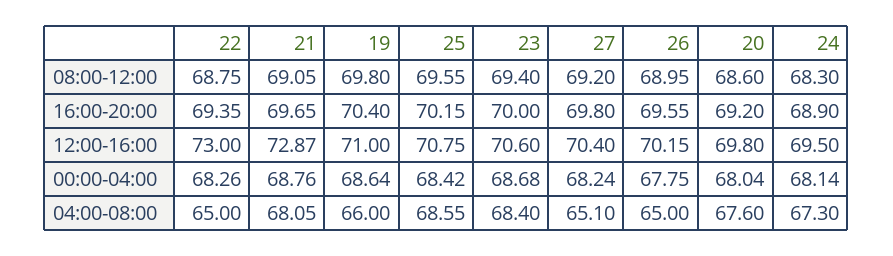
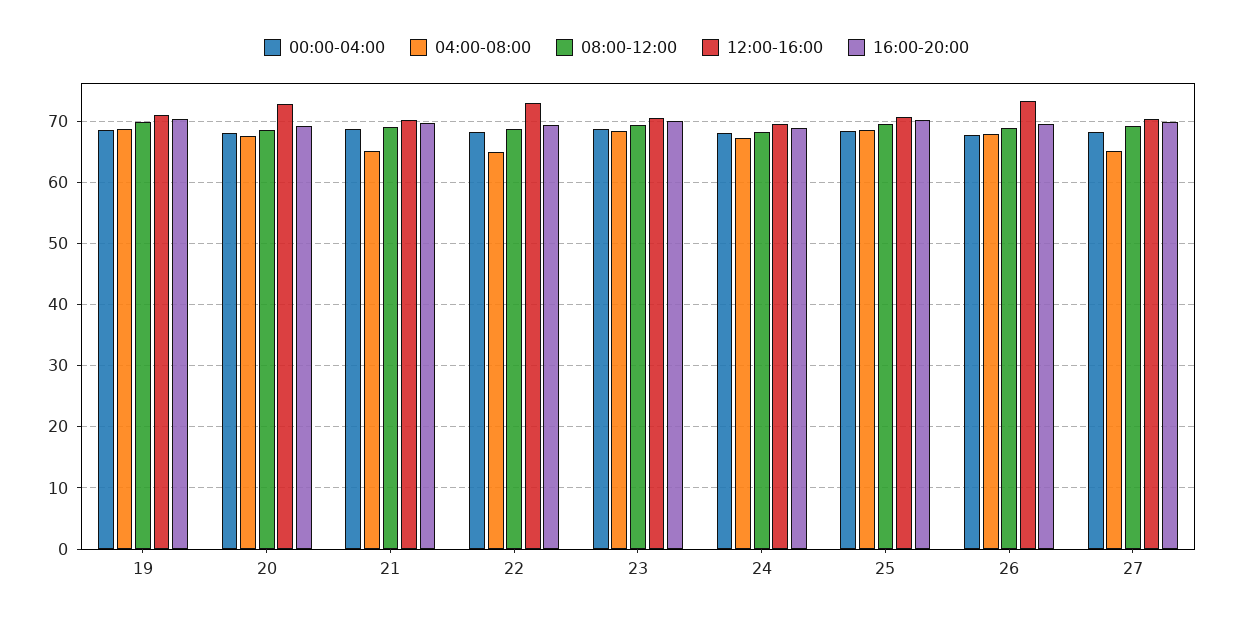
12:00-16:00, 21: 72.87 -> 70
12:00-16:00, 26: 70.15 -> 73
12:00-16:00, 20: 69.8 -> 73
04:00-08:00, 21: 68.05 -> 65
04:00-08:00, 19: 66 -> 69
04:00-08:00, 26: 65 -> 68

